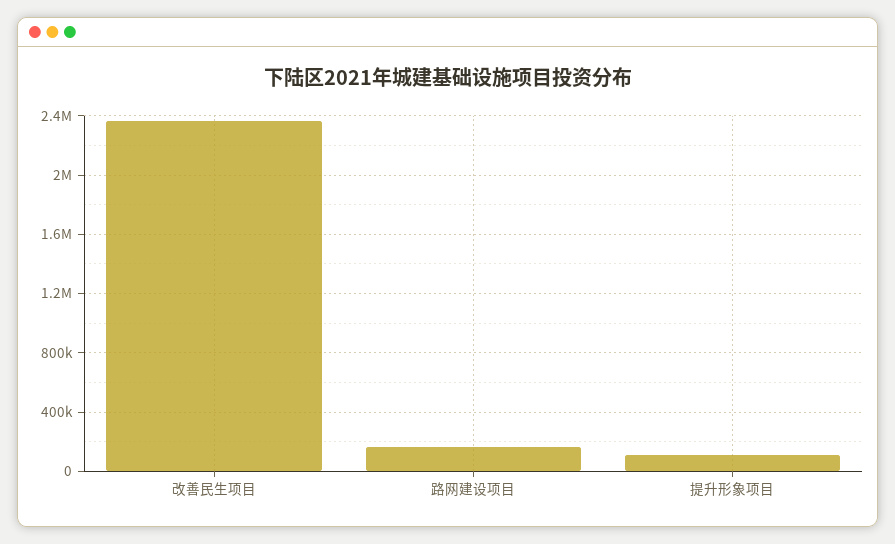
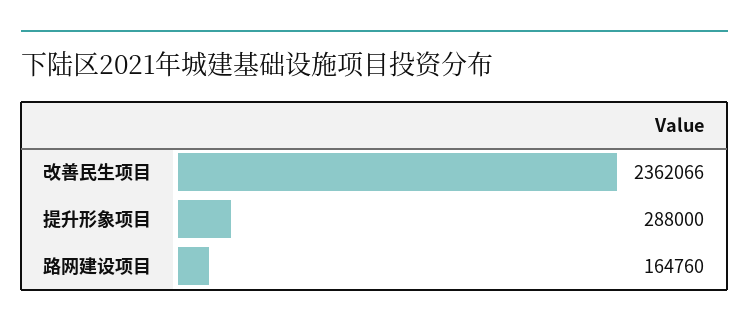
提升形象项目: 100000 -> 288000

